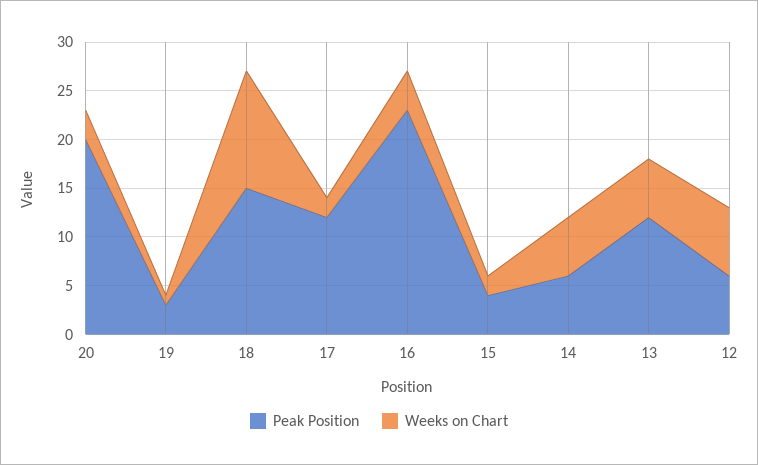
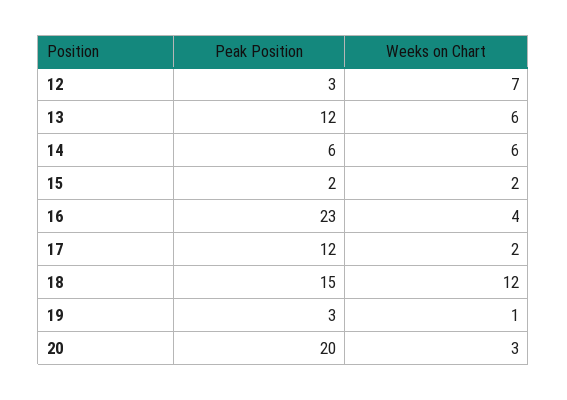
Peak Position, 15: 4 -> 2
Peak Position, 12: 6 -> 3

